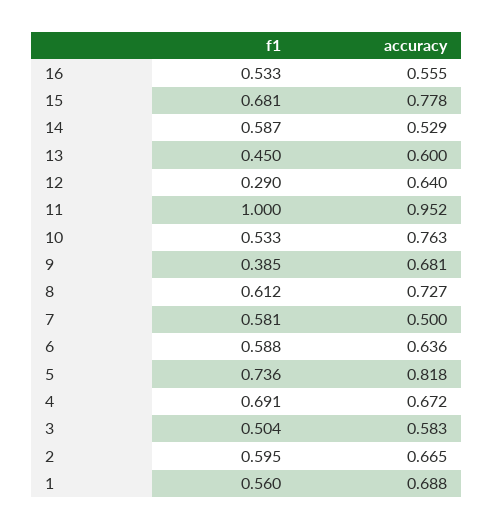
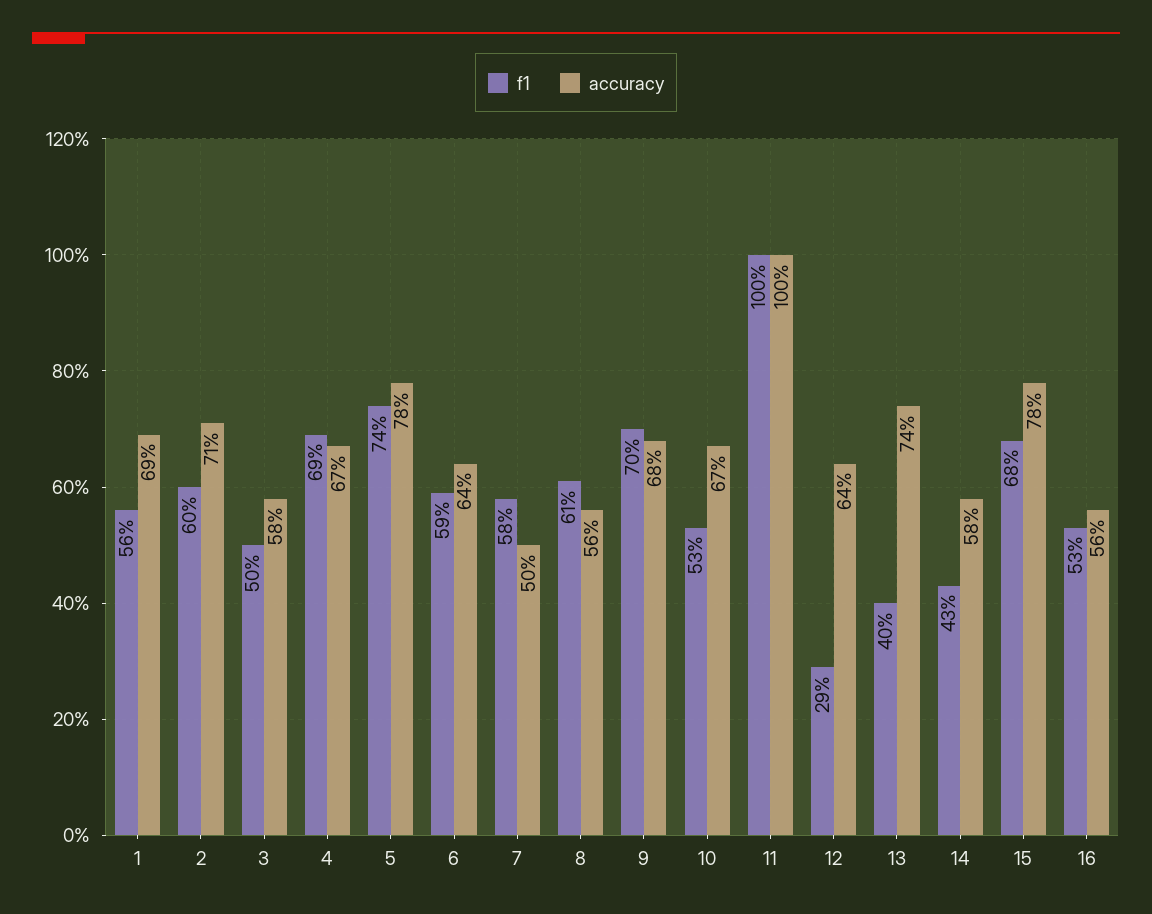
f1, 14: 0.587 -> 0.43
accuracy, 14: 0.529 -> 0.58
f1, 13: 0.45 -> 0.4
accuracy, 13: 0.6 -> 0.74
accuracy, 11: 0.952 -> 1
accuracy, 10: 0.763 -> 0.67
f1, 9: 0.385 -> 0.7
accuracy, 8: 0.727 -> 0.56
accuracy, 5: 0.818 -> 0.78
accuracy, 2: 0.665 -> 0.71

